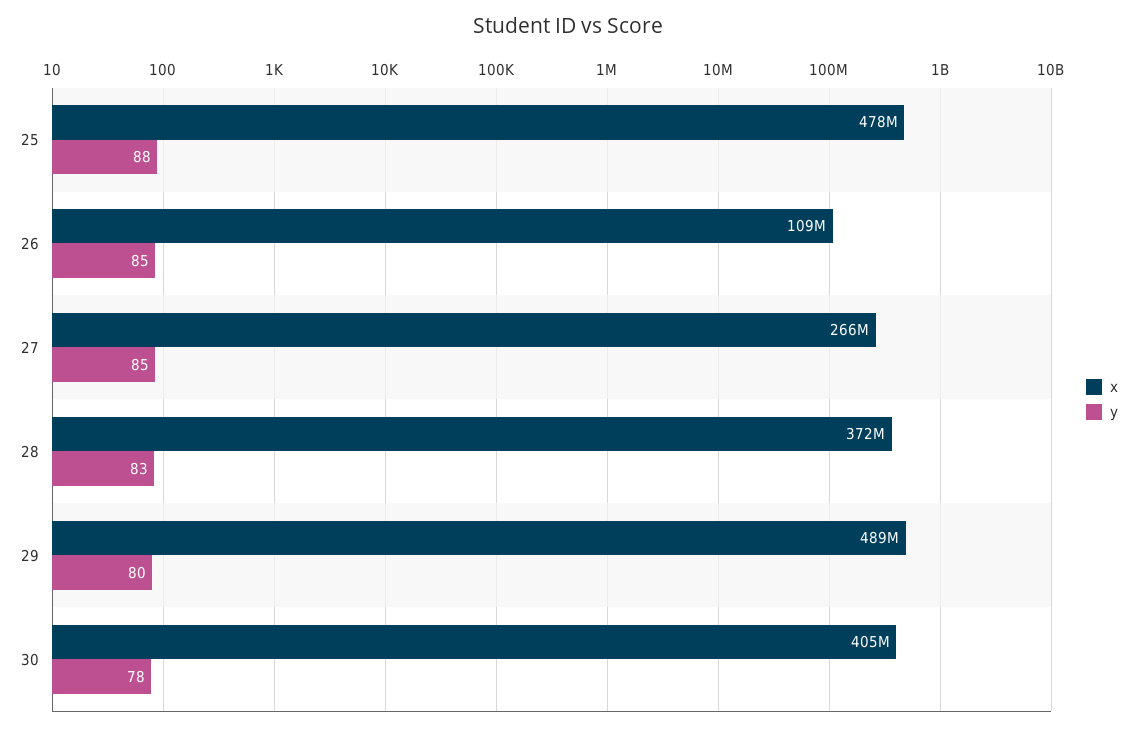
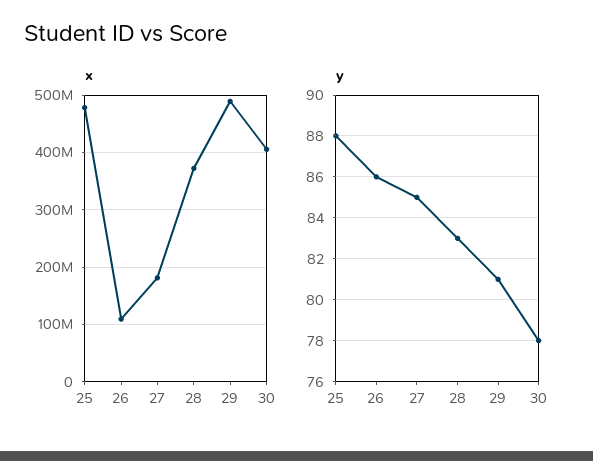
y, 26: 85 -> 86
x, 27: 266000000 -> 180000000
y, 29: 80 -> 81

